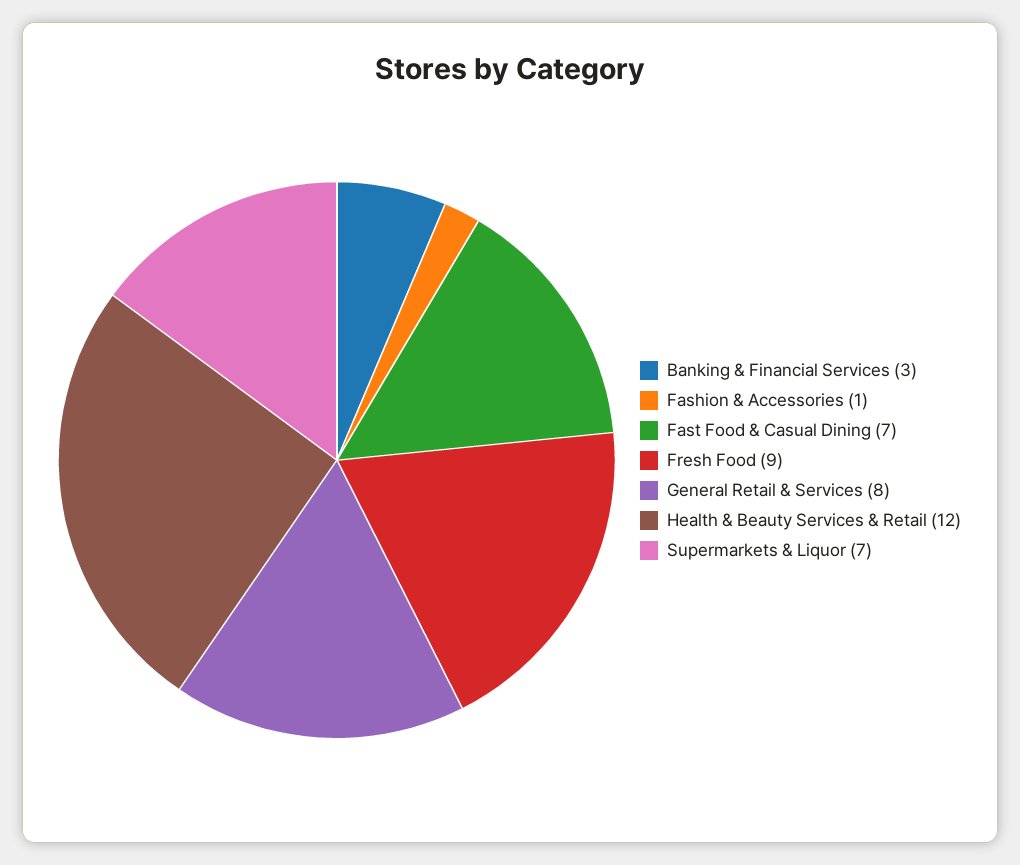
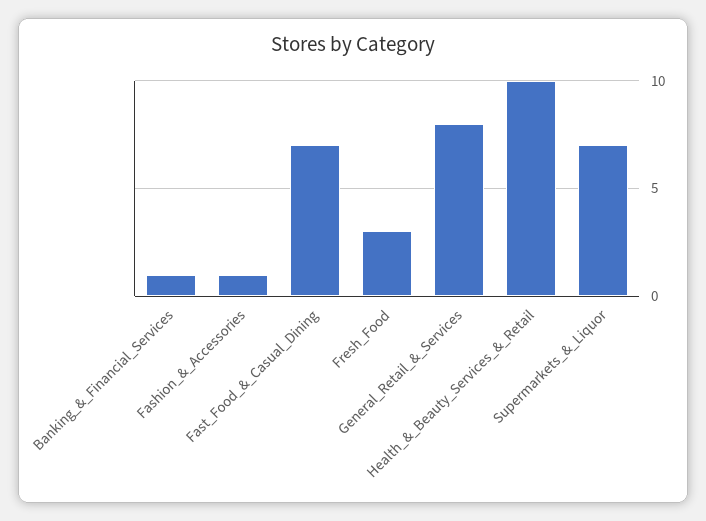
Banking & Financial Services: 3 -> 1
Fresh Food: 9 -> 3
Health & Beauty Services & Retail: 12 -> 10

